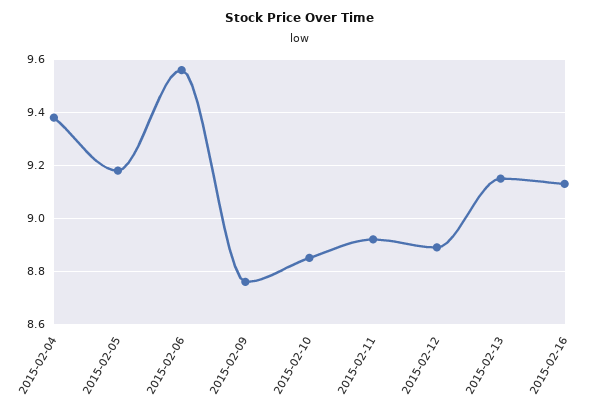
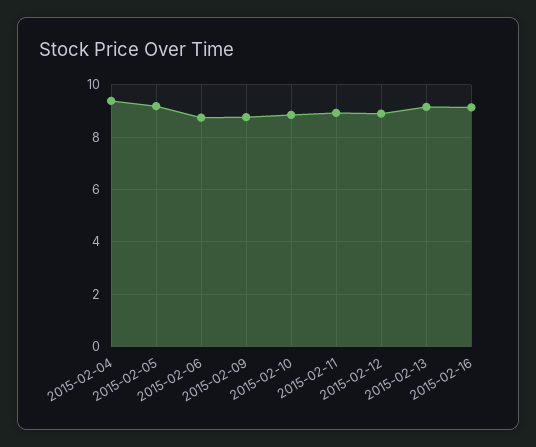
2015-02-06: 9.55 -> 8.75

